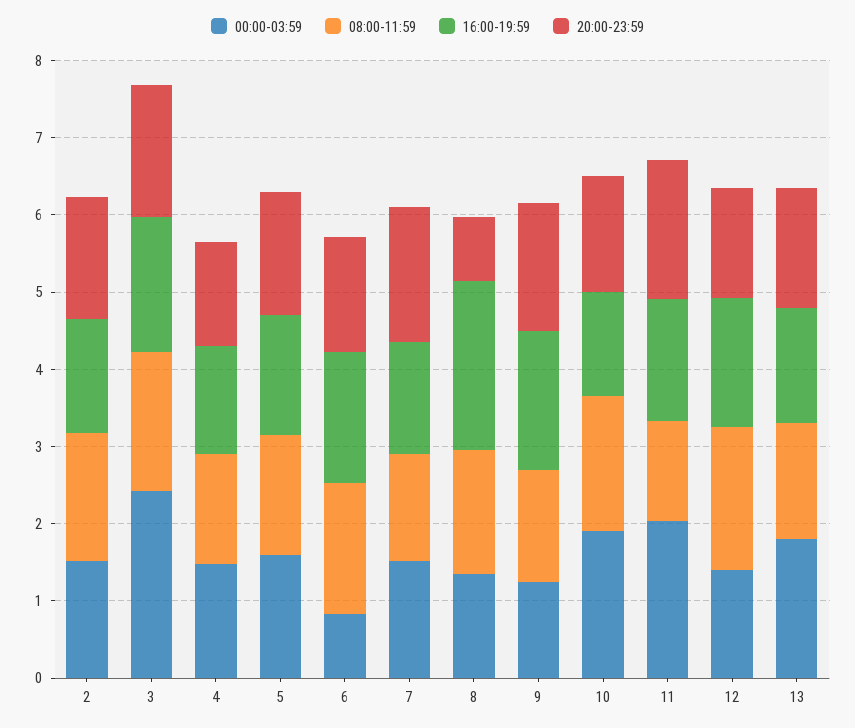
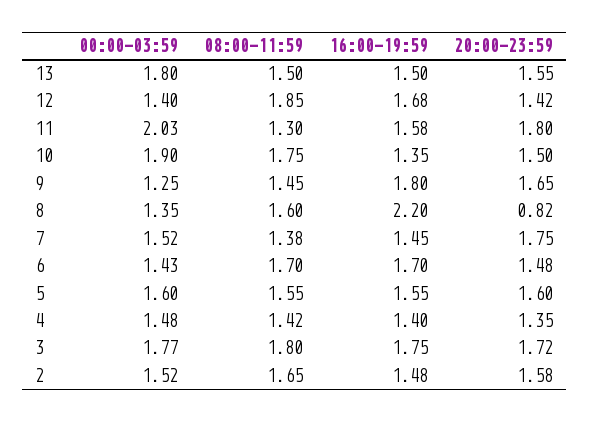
00:00-03:59, 3: 2.4 -> 1.77
00:00-03:59, 6: 0.8 -> 1.43

